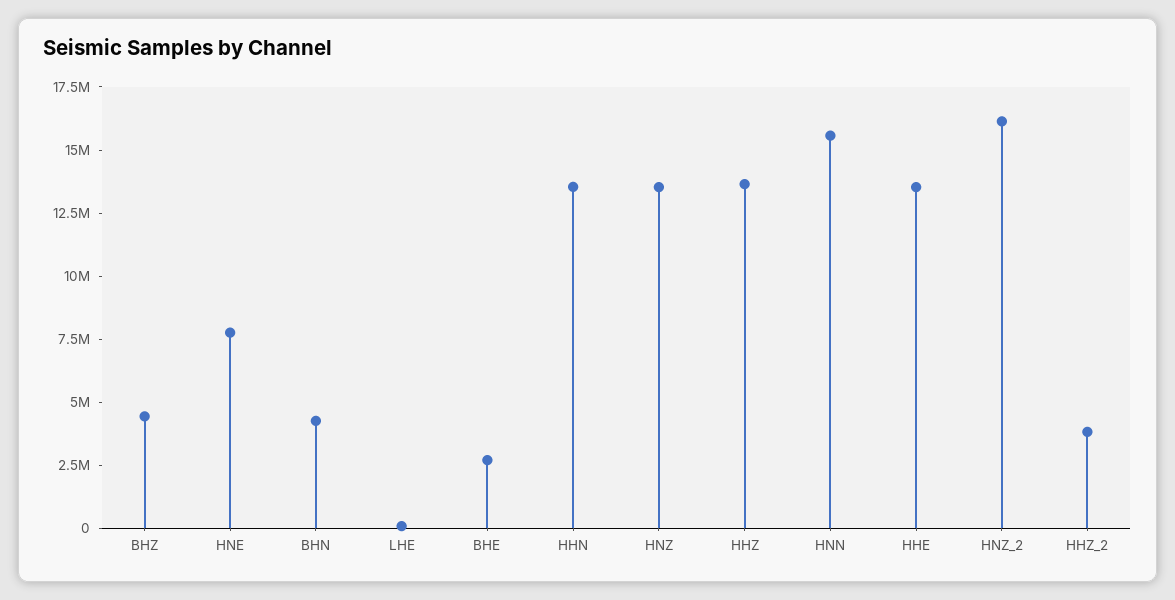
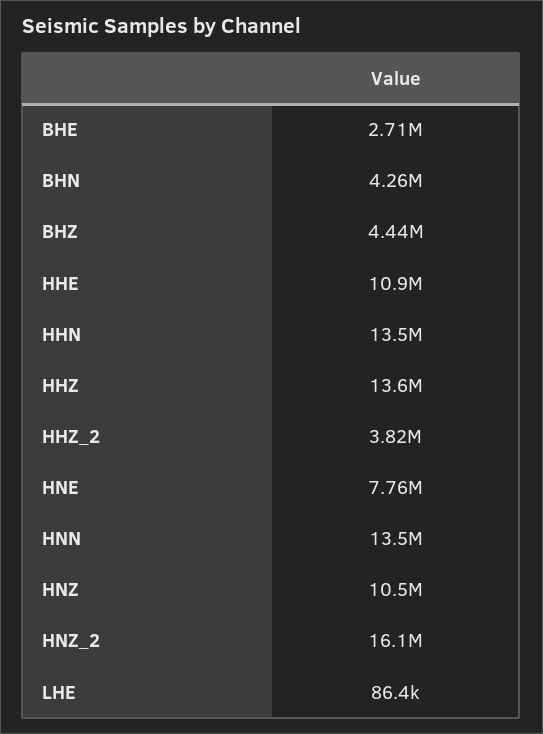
HNZ: 13500000 -> 10500000
HNN: 15500000 -> 13500000
HHE: 13500000 -> 10900000

